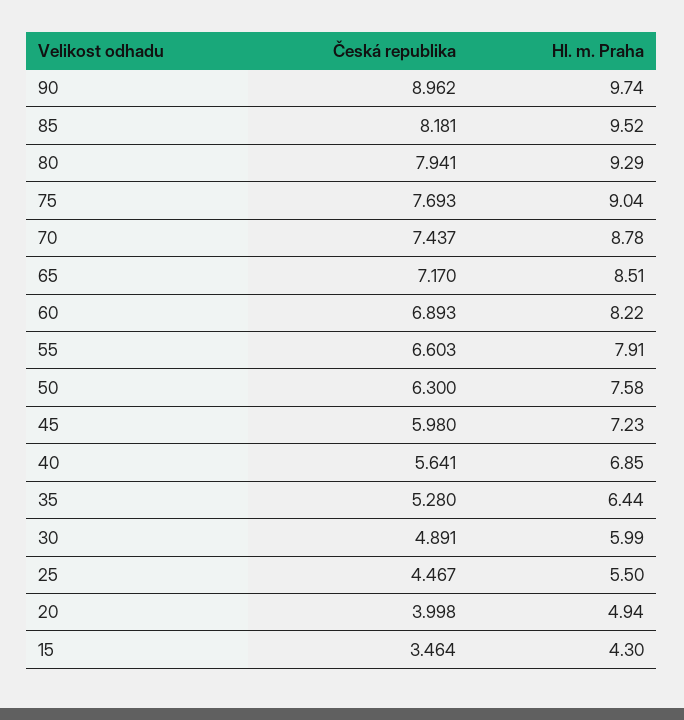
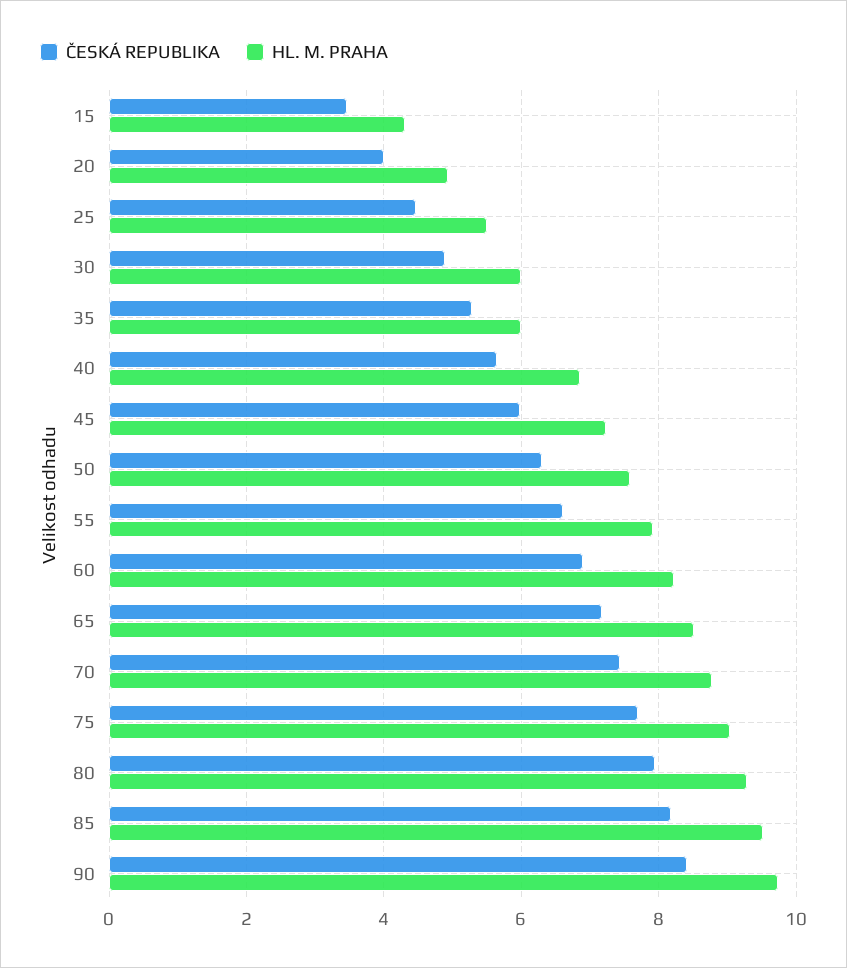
Česká republika, 90: 8.962 -> 8.4
Hl. m. Praha, 35: 6.44 -> 6

